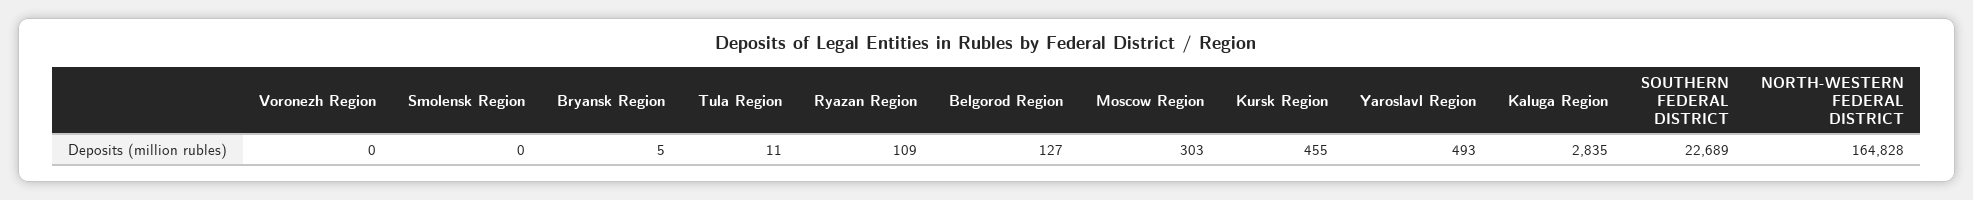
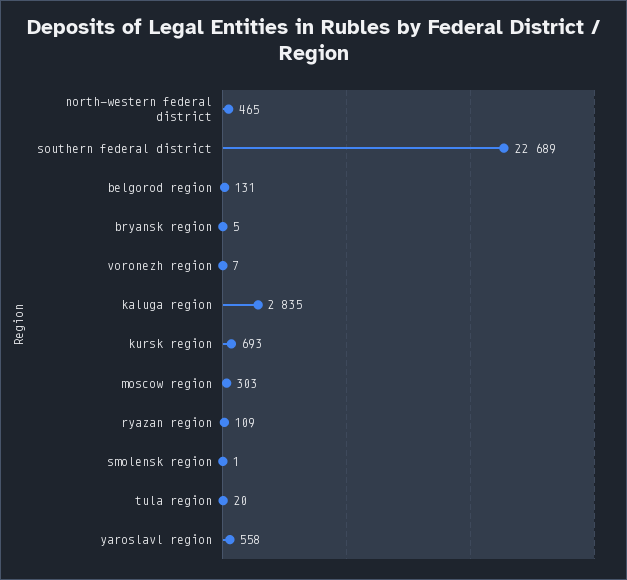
Voronezh Region: 0 -> 7
Smolensk Region: 0 -> 1
Tula Region: 11 -> 20
Belgorod Region: 127 -> 131
Kursk Region: 455 -> 693
Yaroslavl Region: 493 -> 558
NORTH-WESTERN FEDERAL DISTRICT: 164828 -> 465

